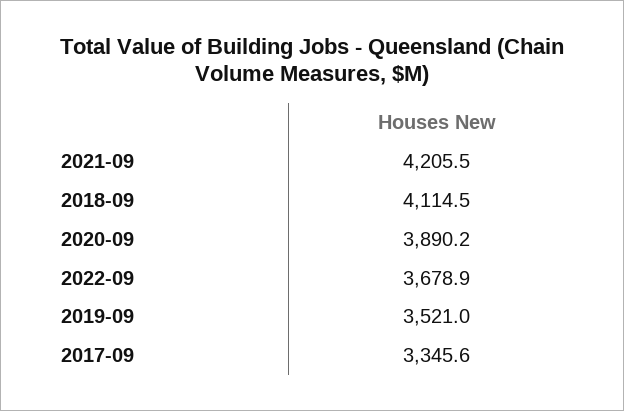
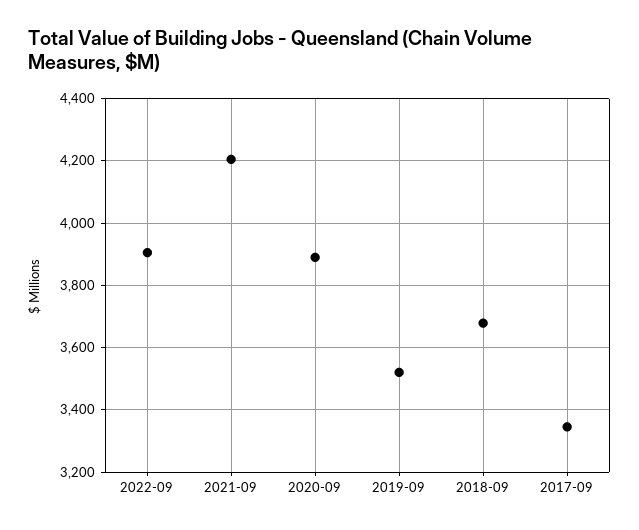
2018-09: 4114.5 -> 3680
2022-09: 3678.9 -> 3900

